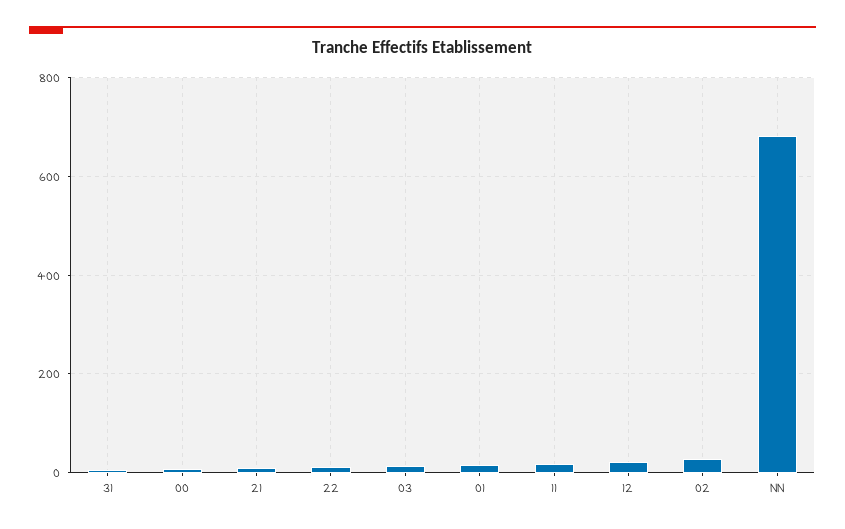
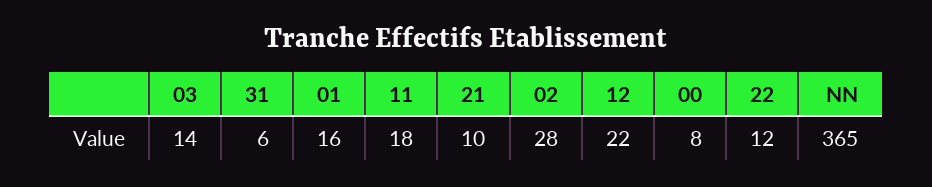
NN: 680 -> 365

